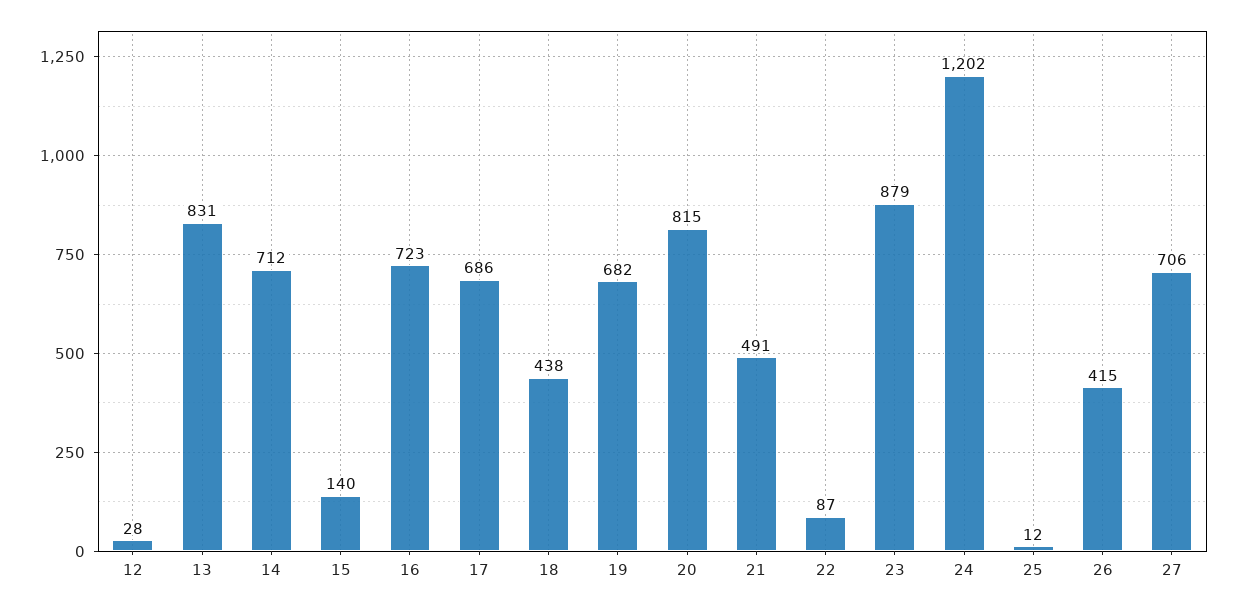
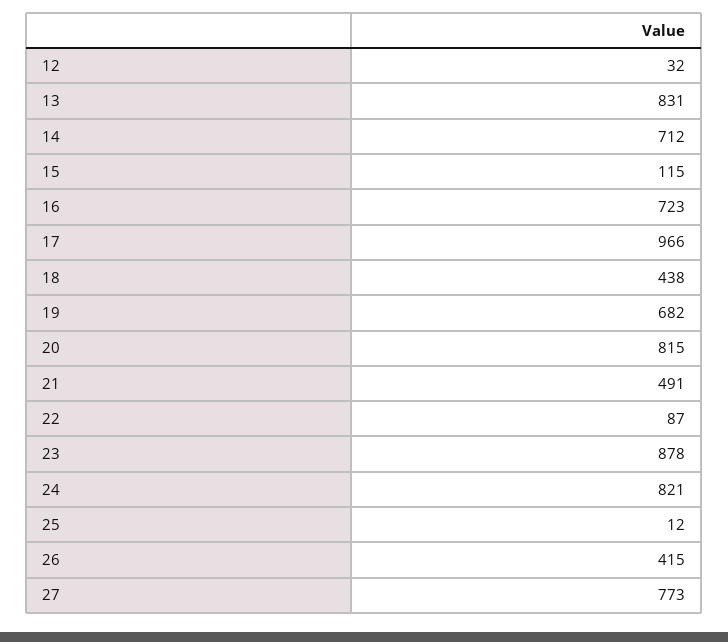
12: 28 -> 32
15: 140 -> 115
17: 686 -> 966
23: 879 -> 878
24: 1202 -> 821
27: 706 -> 773

